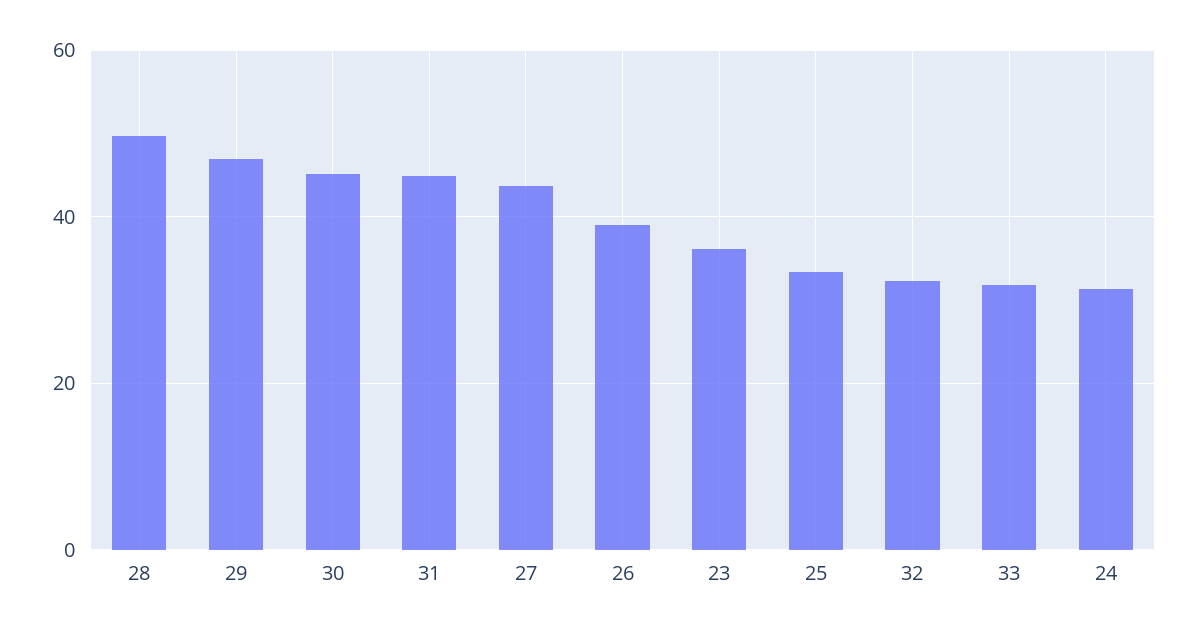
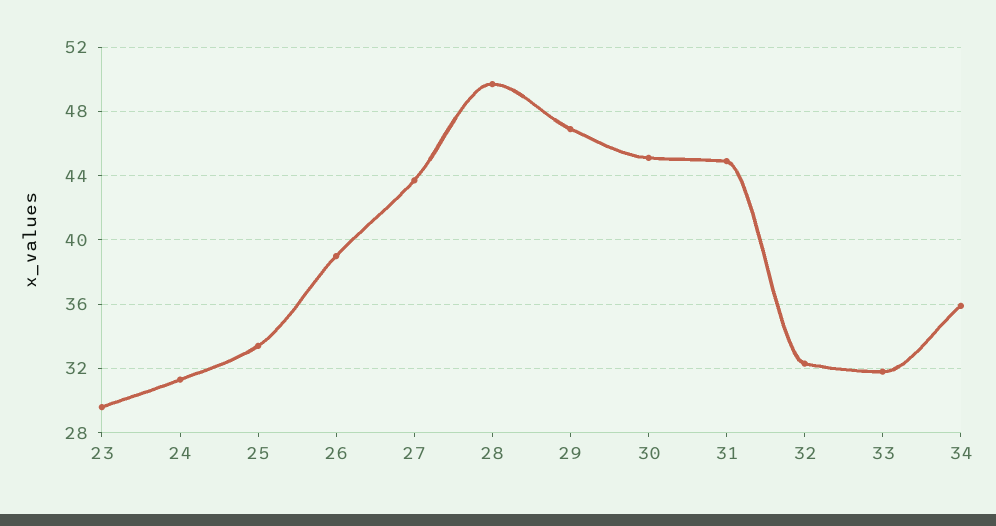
23: 36 -> 29.5
34: none -> 36

